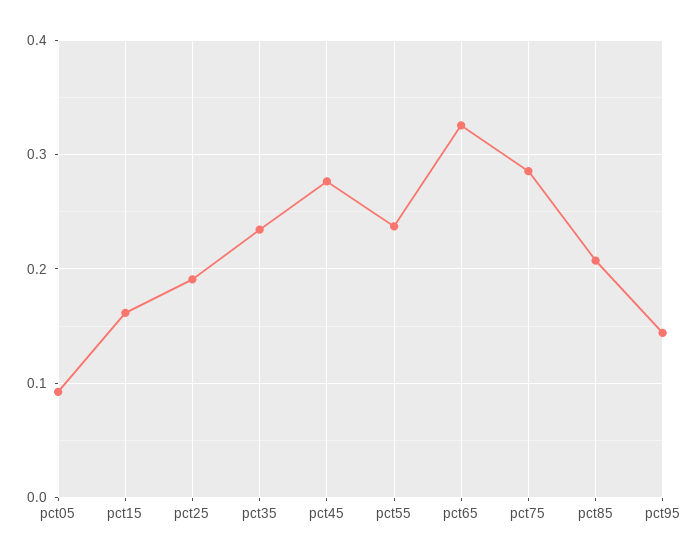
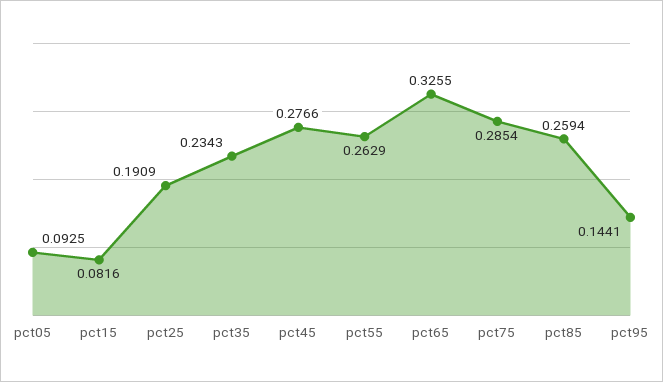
pct15: 0.16 -> 0.0816
pct55: 0.24 -> 0.2629
pct85: 0.21 -> 0.2594

